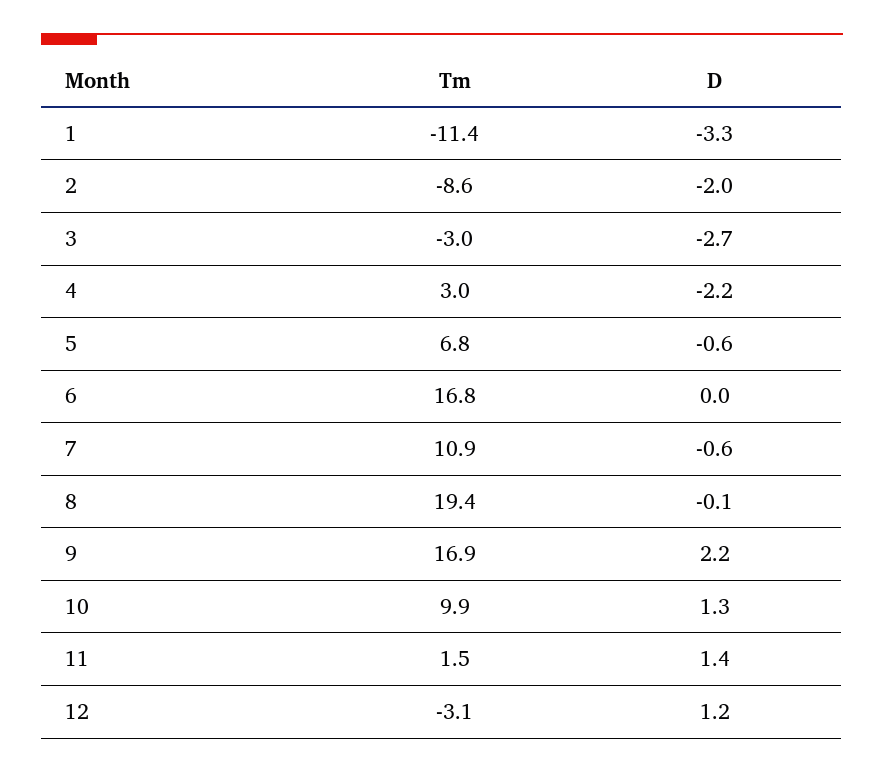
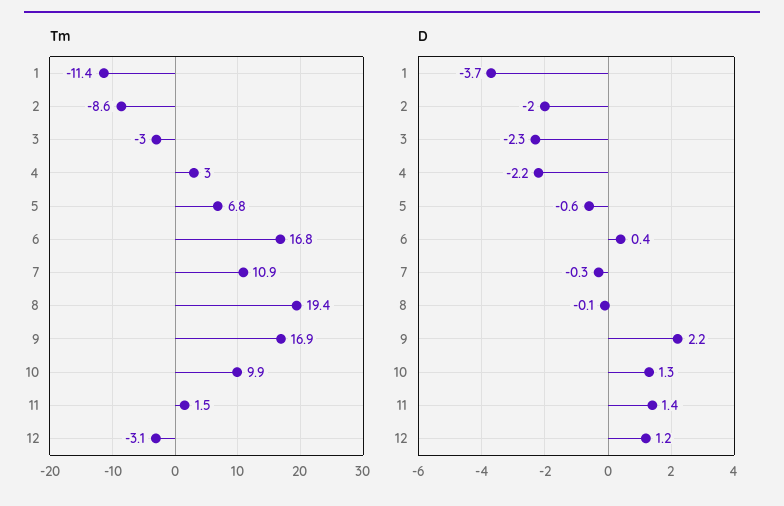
D, 1: -3.3 -> -3.7
D, 3: -2.7 -> -2.3
D, 6: 0 -> 0.4
D, 7: -0.6 -> -0.3

